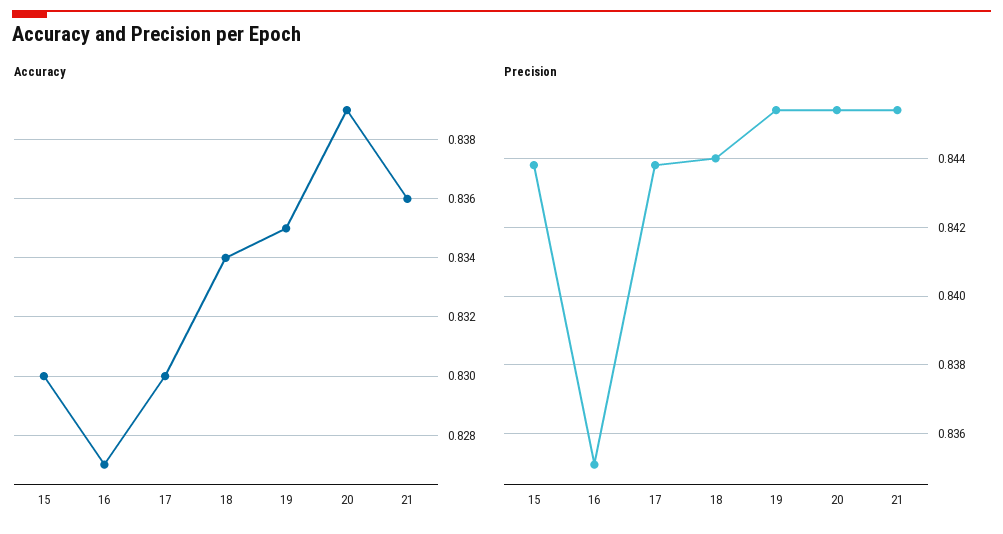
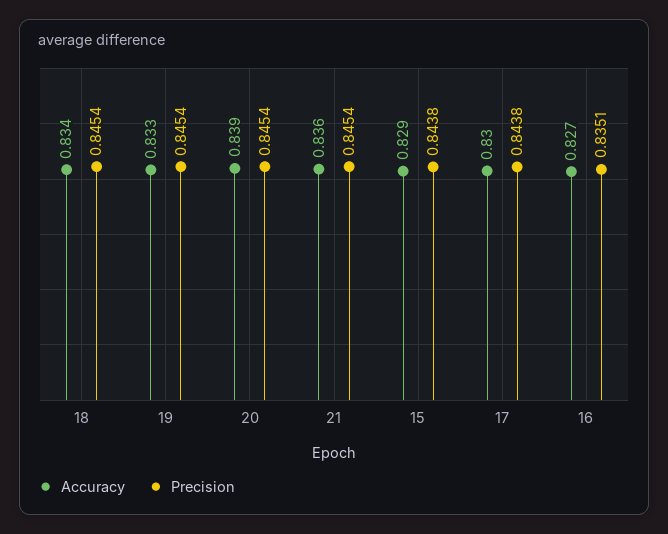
Accuracy, 15: 0.83 -> 0.829
Accuracy, 19: 0.835 -> 0.833
Precision, 18: 0.844 -> 0.8454

